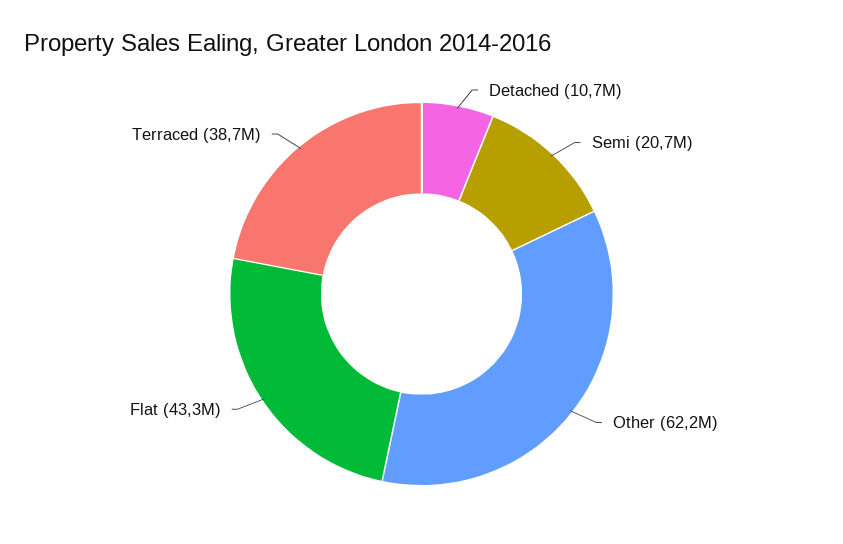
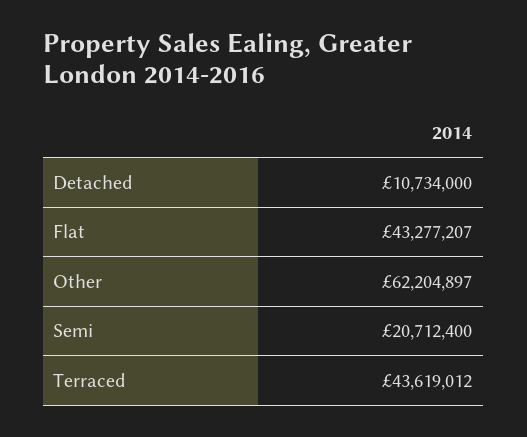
Terraced: 38700000 -> 43619012

